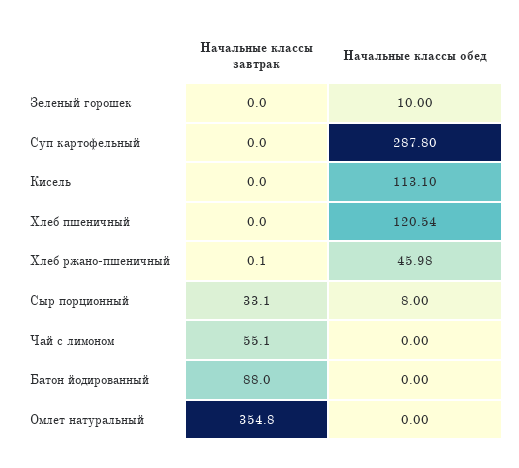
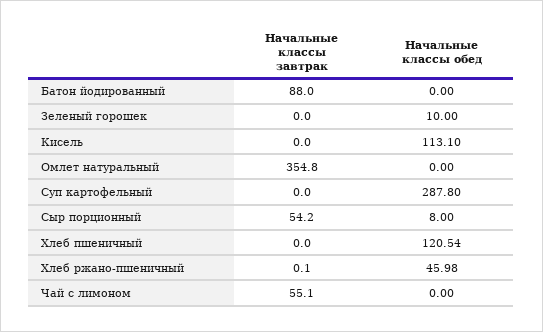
Начальные классы завтрак, Сыр порционный: 33.1 -> 54.2

